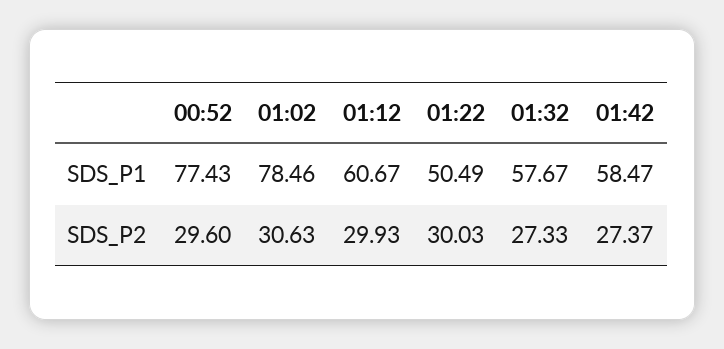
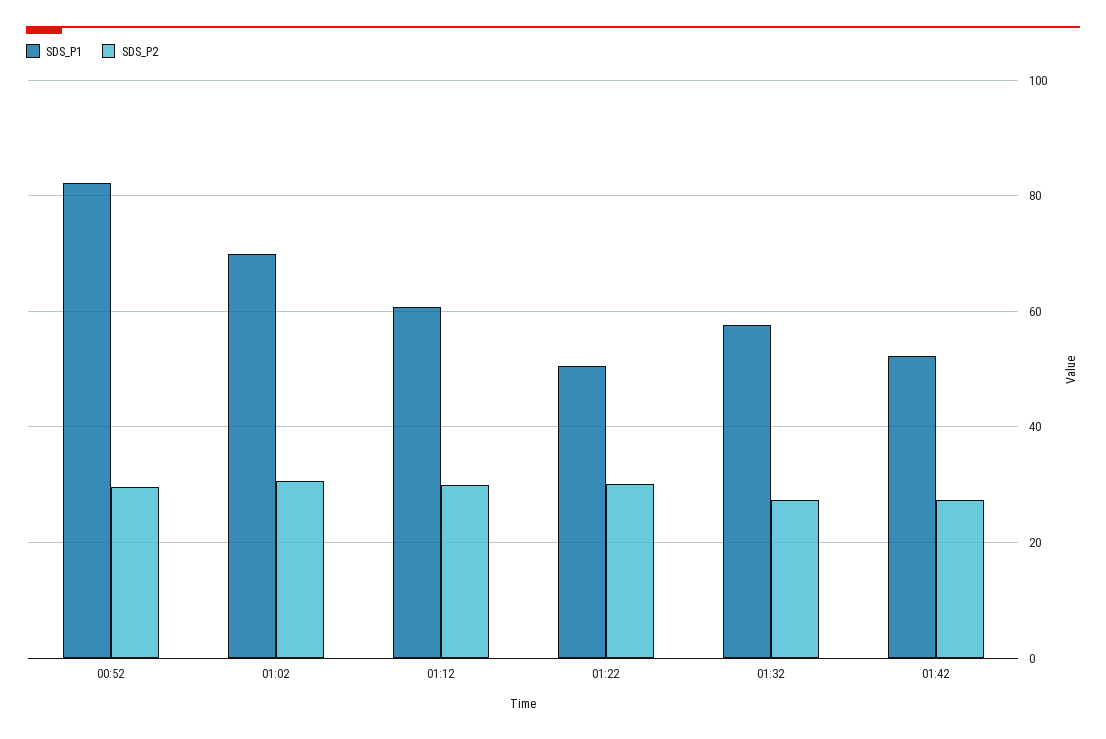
SDS_P1, 00:52: 77.43 -> 82
SDS_P1, 01:02: 78.46 -> 70
SDS_P1, 01:42: 58.47 -> 52

